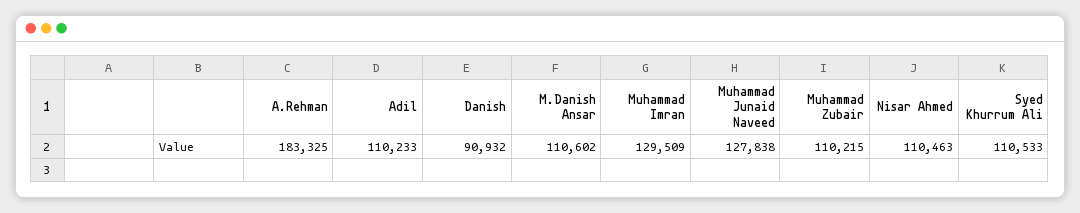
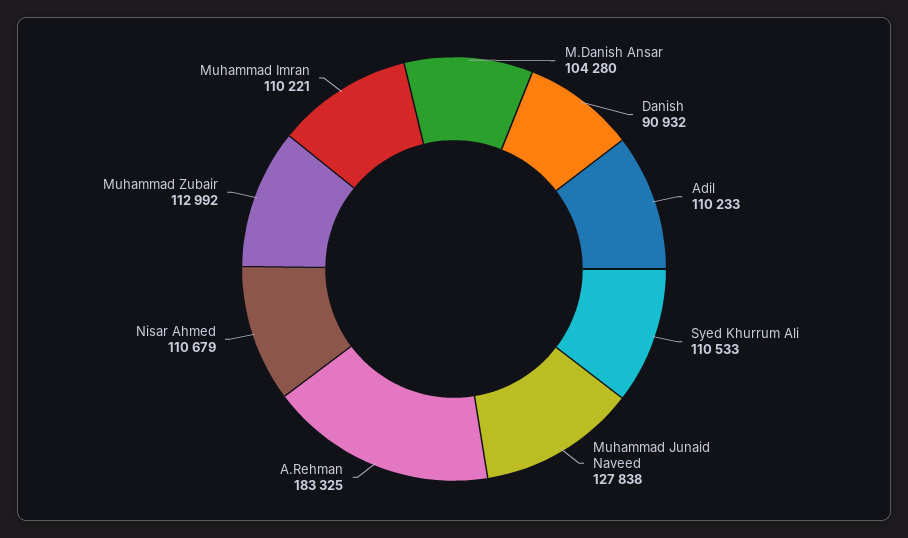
M.Danish Ansar: 110602 -> 104280
Muhammad Imran: 129509 -> 110221
Muhammad Zubair: 110215 -> 112992
Nisar Ahmed: 110463 -> 110679

